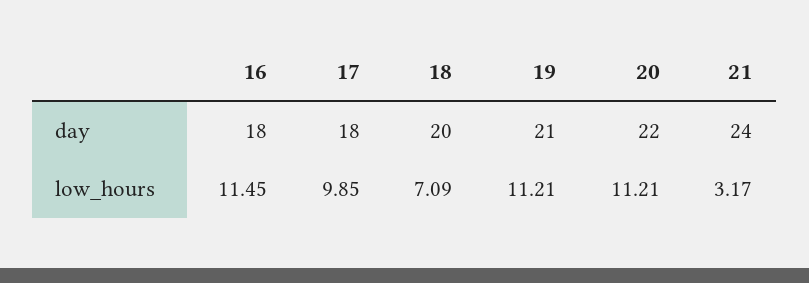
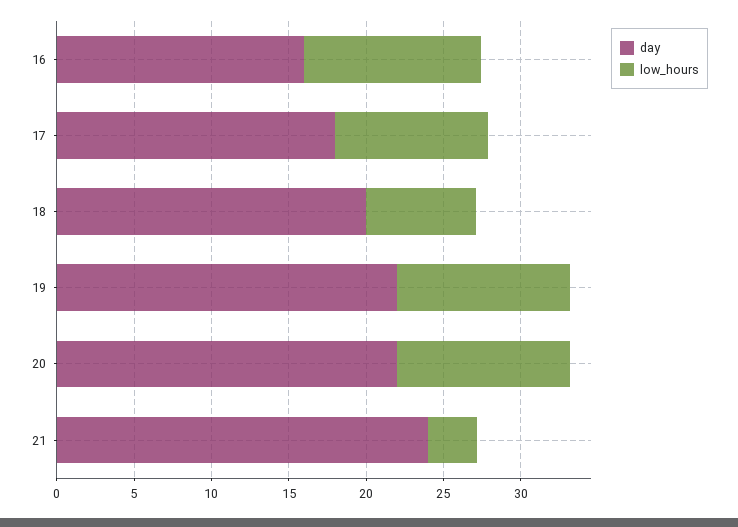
day, 16: 18 -> 16
day, 19: 21 -> 22

